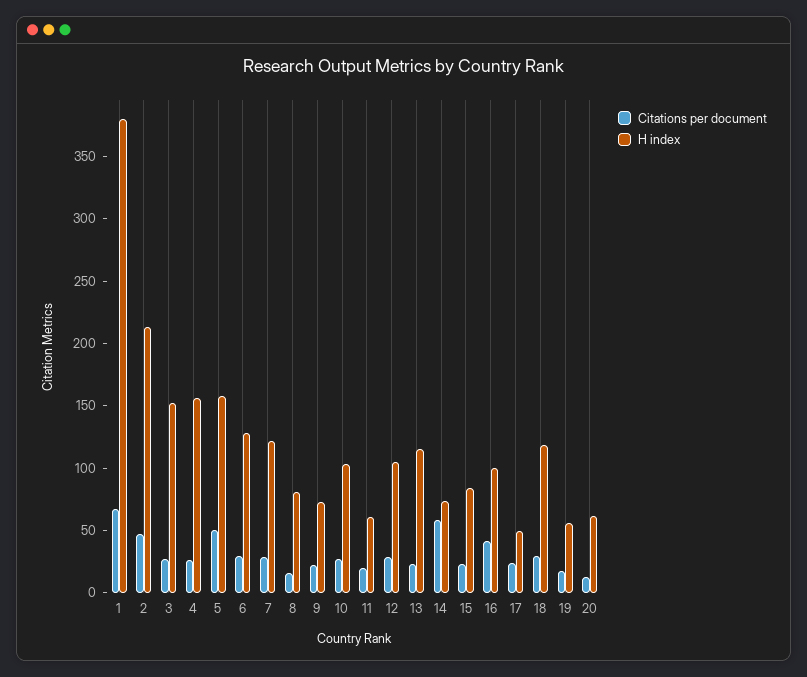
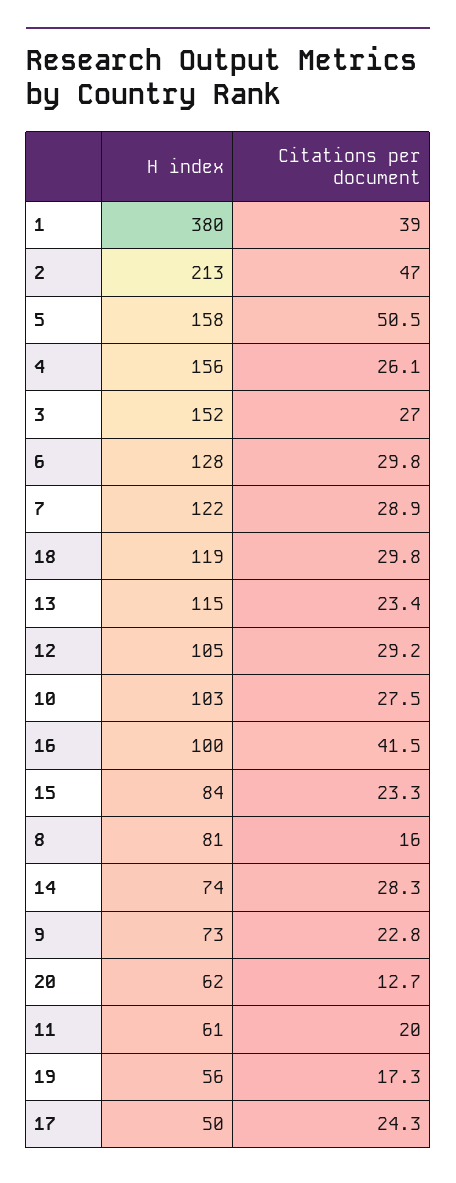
Citations per document, 1: 70 -> 39
Citations per document, 14: 60 -> 28.3

